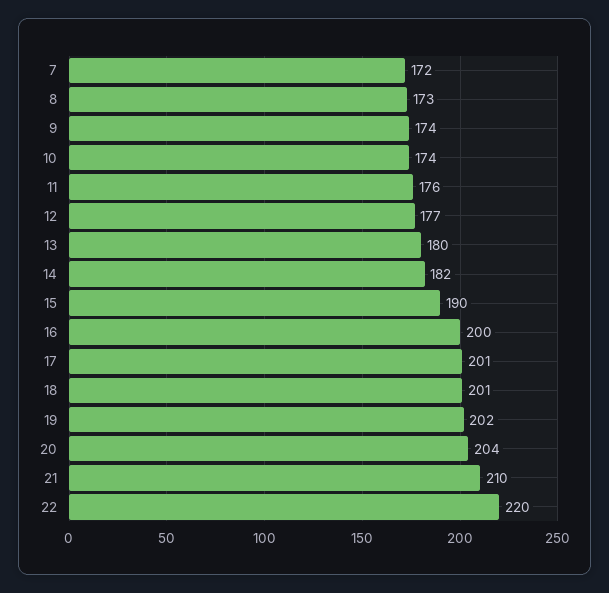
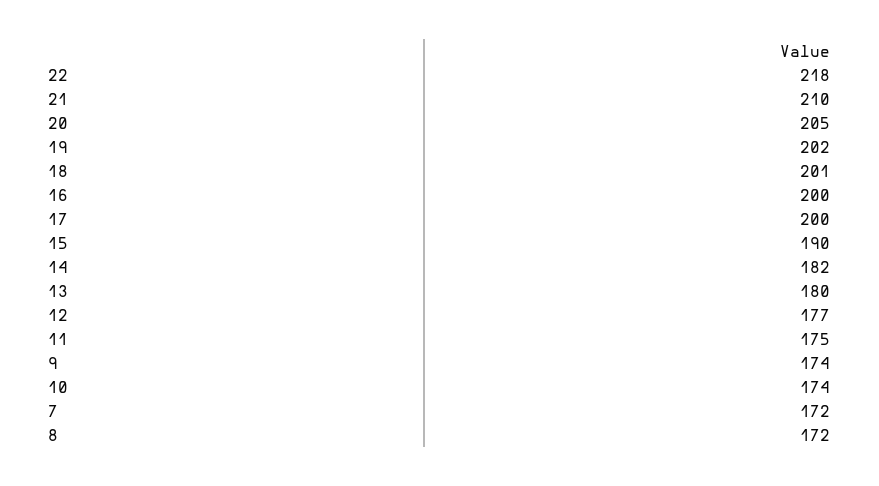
8: 173 -> 172
11: 176 -> 175
17: 201 -> 200
20: 204 -> 205
22: 220 -> 218

